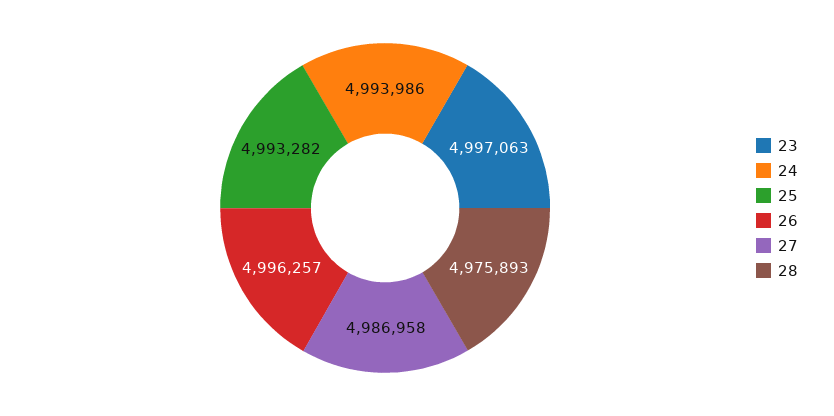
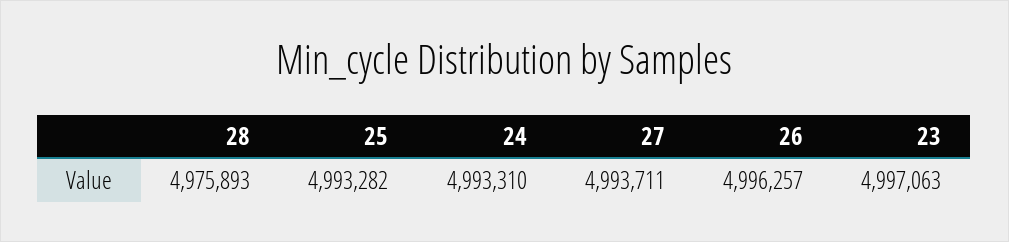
24: 4993986 -> 4993310
27: 4986958 -> 4993711

